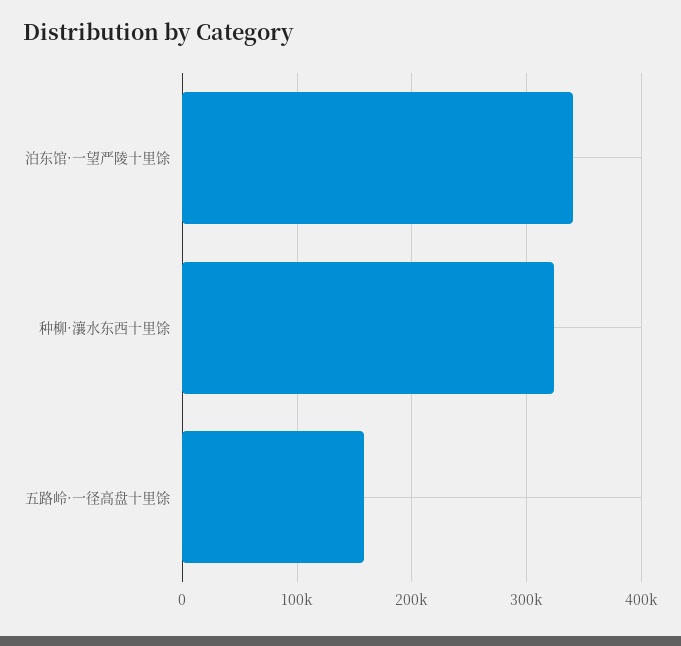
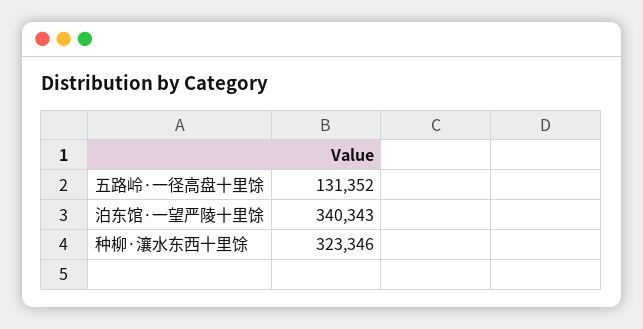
五路岭·一径高盘十里馀: 160000 -> 131352

